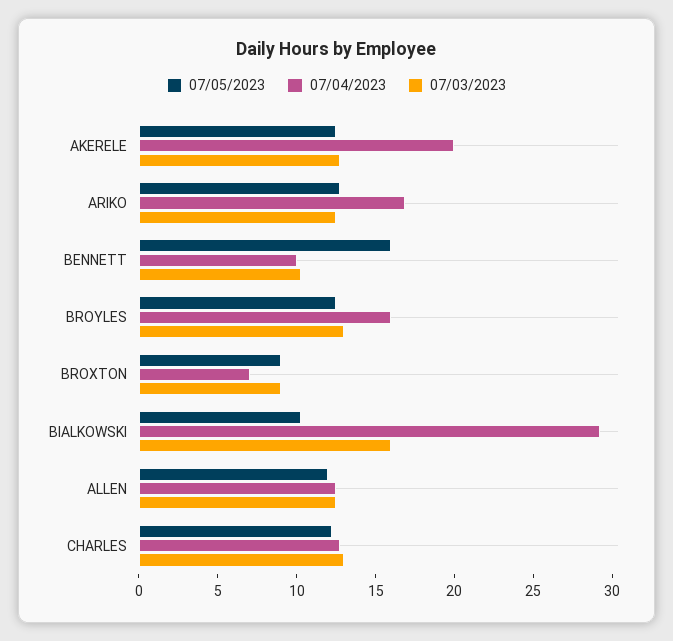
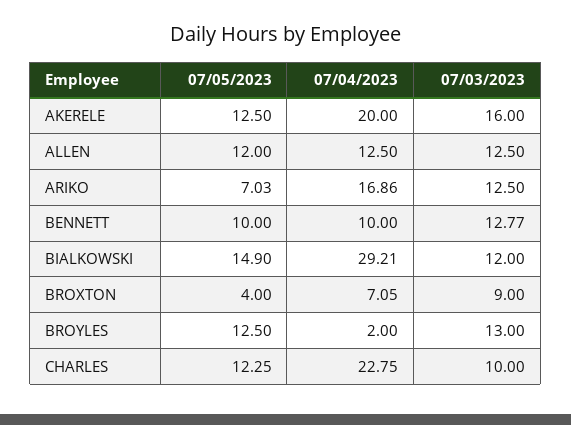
07/03/2023, AKERELE: 13 -> 16
07/05/2023, ARIKO: 13 -> 7.03
07/05/2023, BENNETT: 16 -> 10
07/03/2023, BENNETT: 10 -> 12.77
07/04/2023, BROYLES: 16 -> 2
07/05/2023, BROXTON: 9 -> 4
07/05/2023, BIALKOWSKI: 10 -> 14.9
07/03/2023, BIALKOWSKI: 16 -> 12
07/04/2023, CHARLES: 13 -> 22.75
07/03/2023, CHARLES: 13 -> 10

